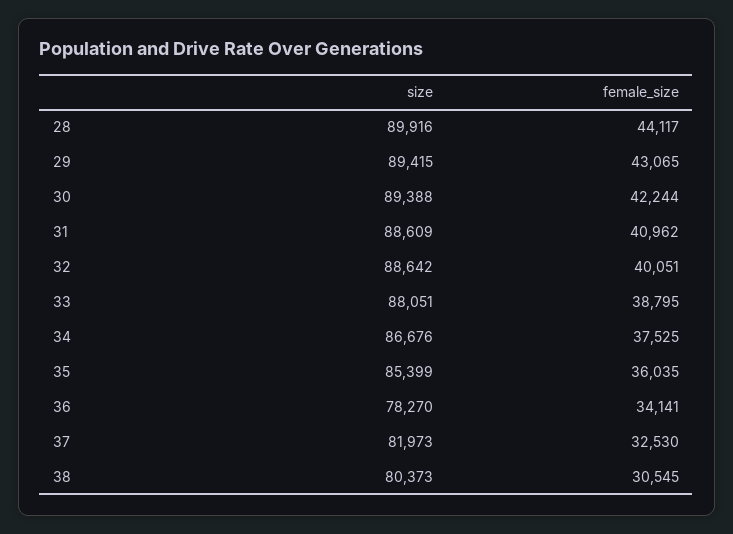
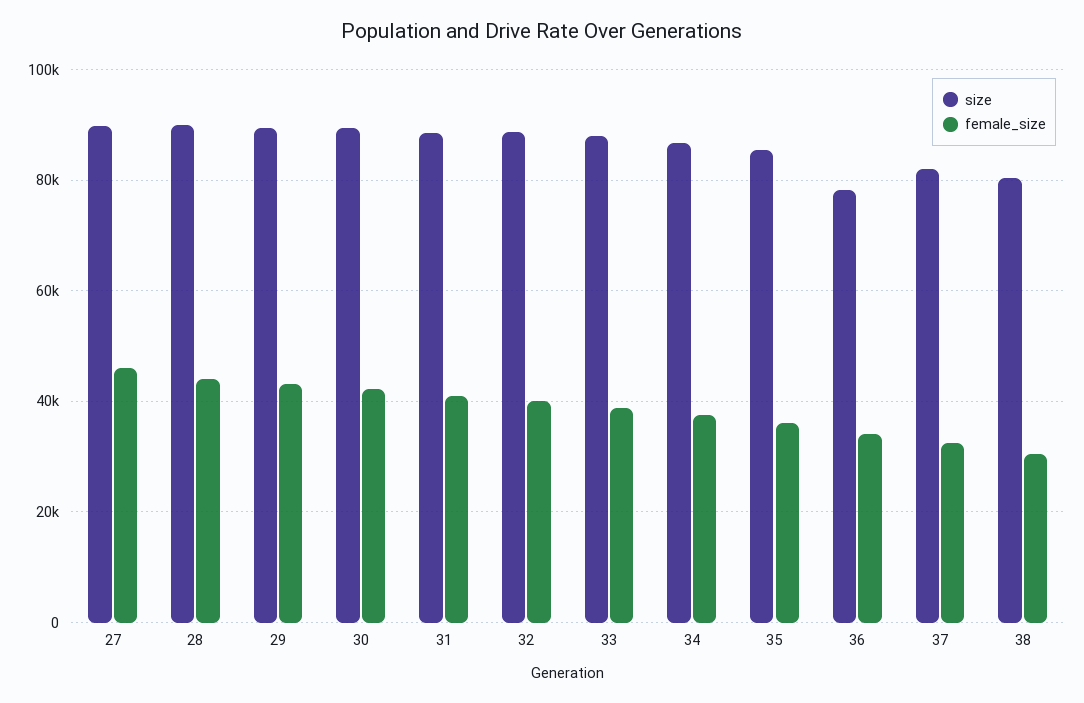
size, 27: none -> 90000
female_size, 27: none -> 46000

